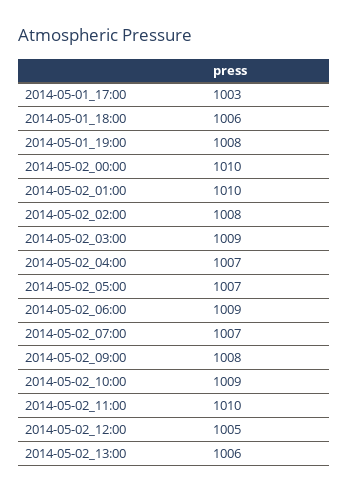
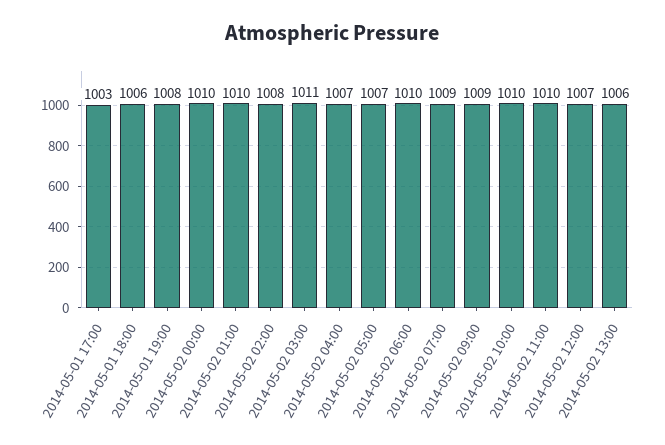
2014-05-02_03:00: 1009 -> 1011
2014-05-02_06:00: 1009 -> 1010
2014-05-02_07:00: 1007 -> 1009
2014-05-02_09:00: 1008 -> 1009
2014-05-02_10:00: 1009 -> 1010
2014-05-02_12:00: 1005 -> 1007

